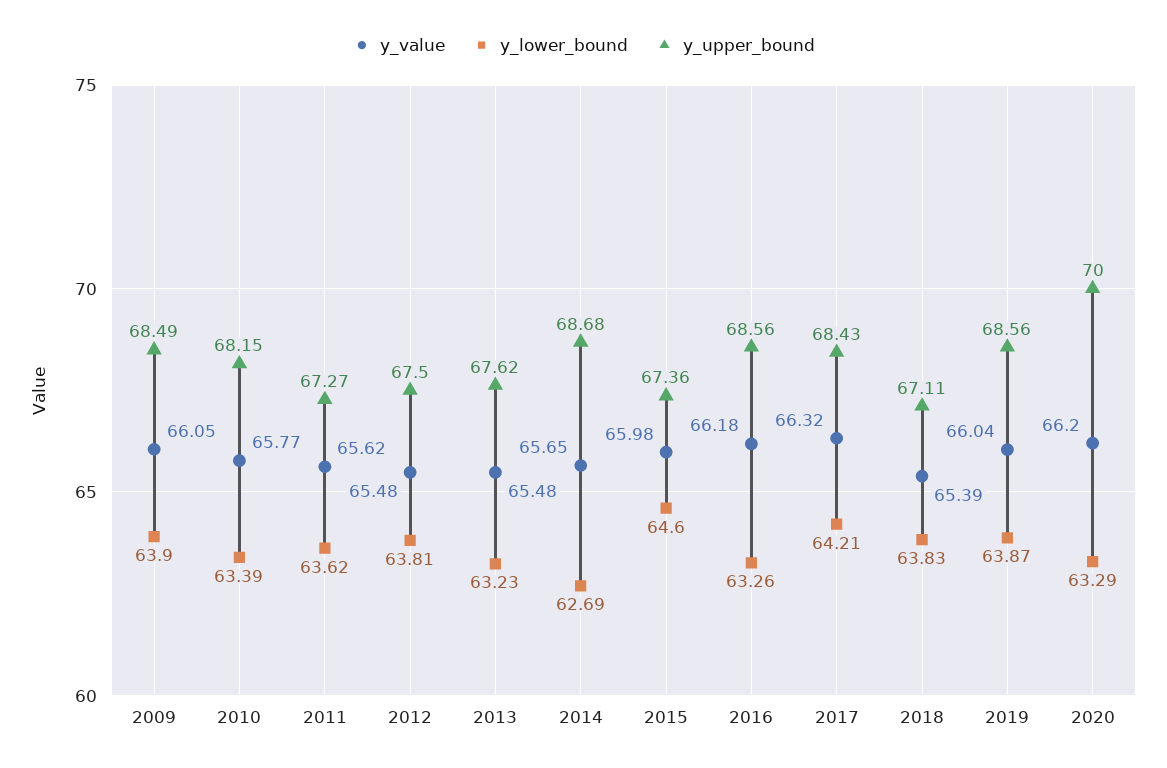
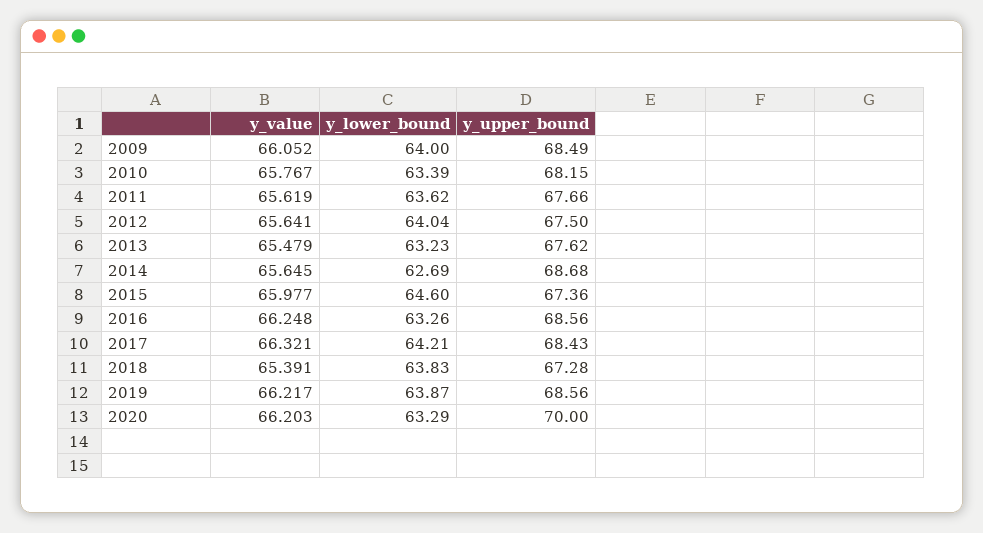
y_lower_bound, 2009: 63.9 -> 64
y_upper_bound, 2011: 67.27 -> 67.66
y_value, 2012: 65.48 -> 65.641
y_lower_bound, 2012: 63.81 -> 64.04
y_value, 2016: 66.18 -> 66.248
y_upper_bound, 2018: 67.11 -> 67.28
y_value, 2019: 66.04 -> 66.217

